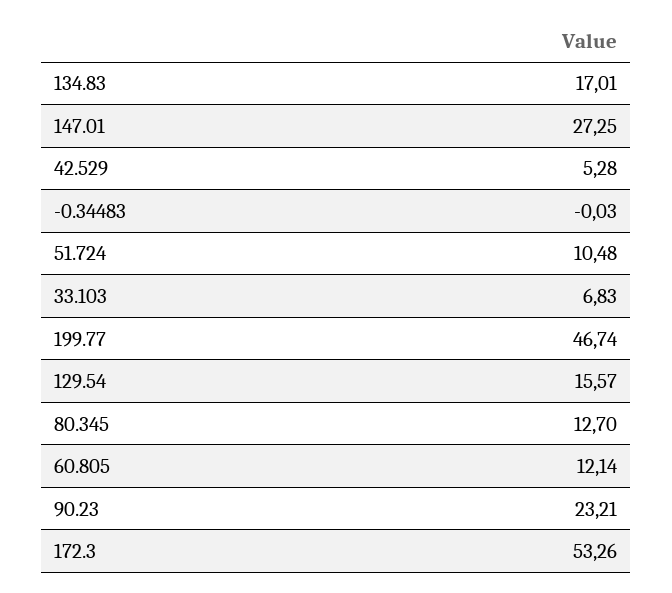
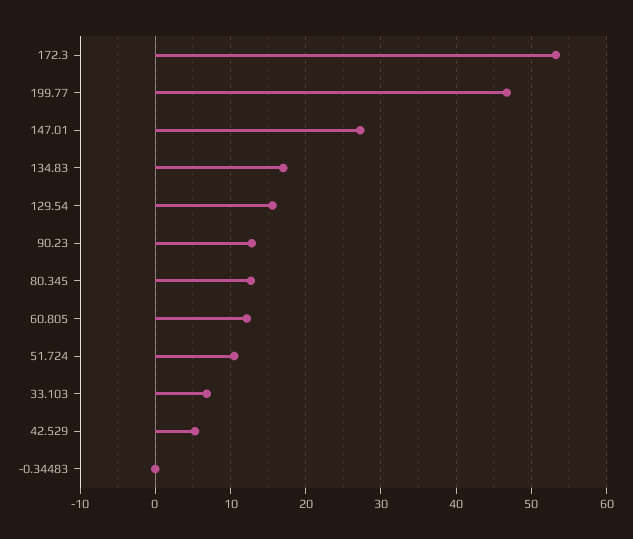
90.23: 23.21 -> 13

